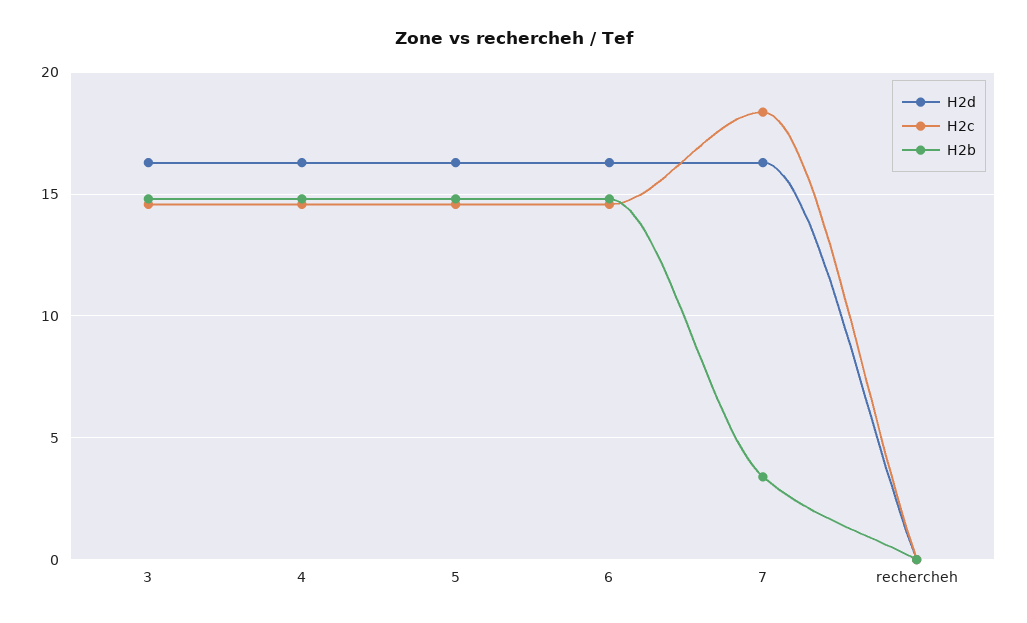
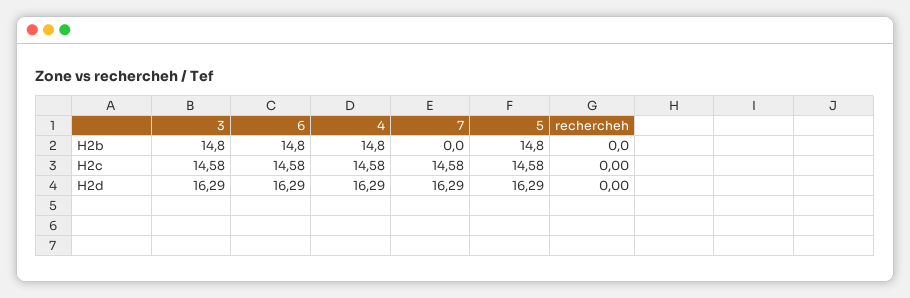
H2c, 7: 18.5 -> 14.58
H2b, 7: 3.5 -> 0

